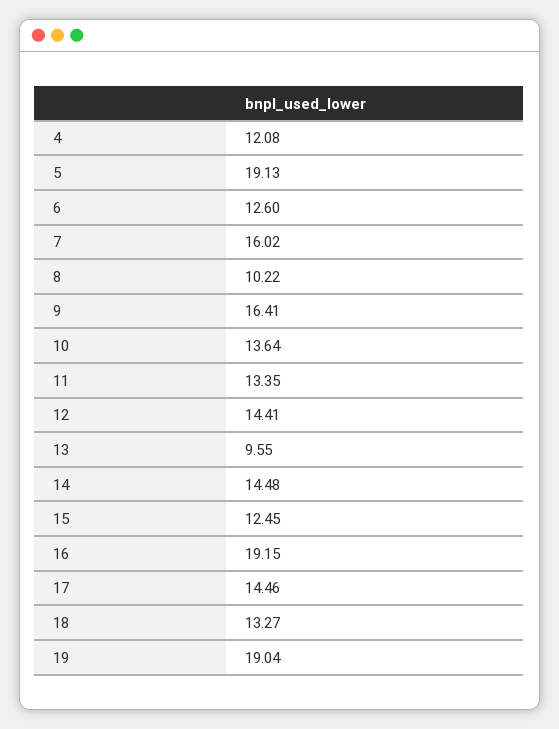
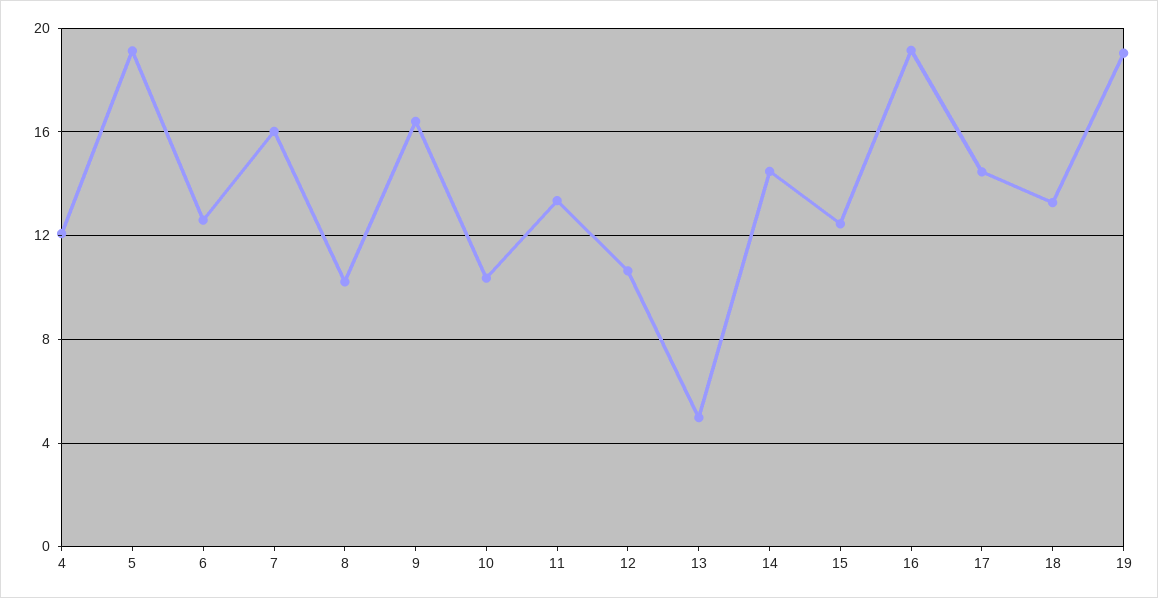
10: 13.64 -> 10.5
12: 14.41 -> 10.5
13: 9.55 -> 5

